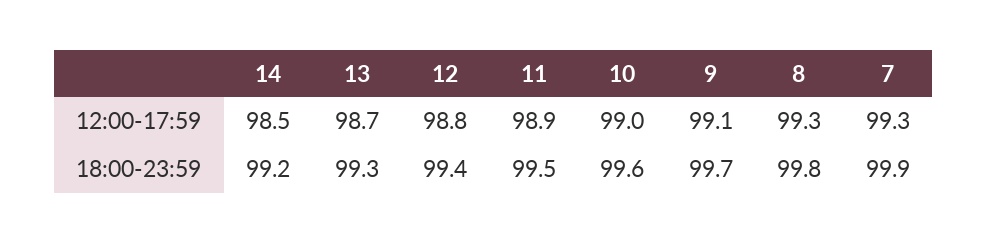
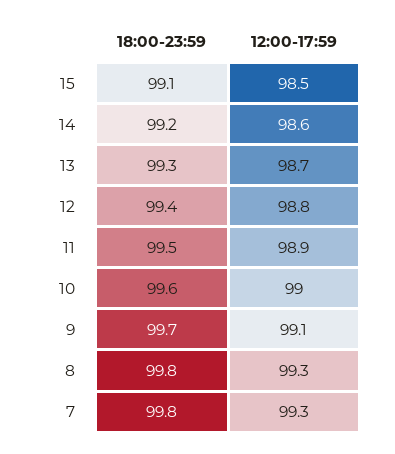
14, 12:00-17:59: 98.5 -> 98.6
7, 18:00-23:59: 99.9 -> 99.8
15, 18:00-23:59: none -> 99.1
15, 12:00-17:59: none -> 98.5

